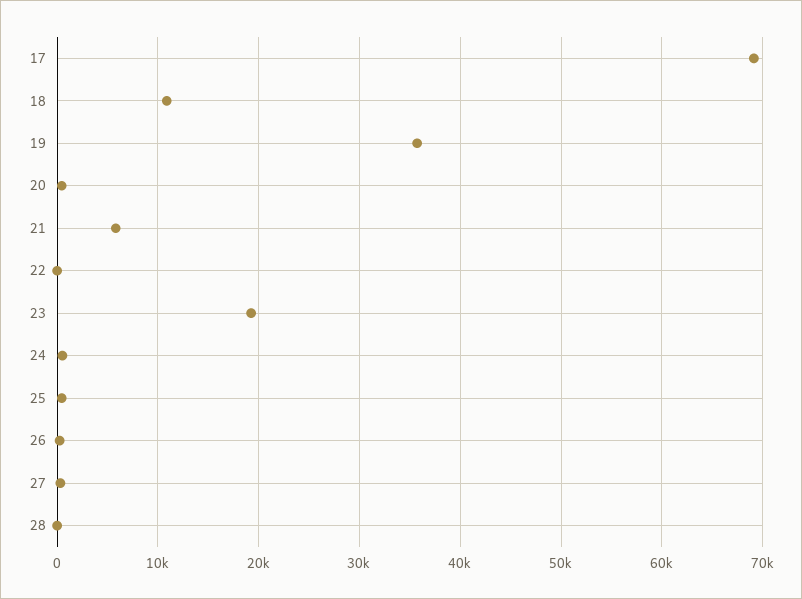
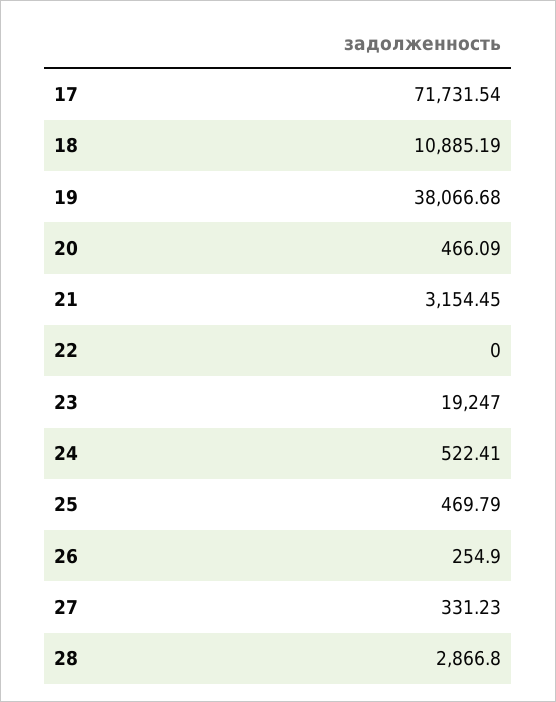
17: 69000 -> 71731.54
19: 36000 -> 38066.68
21: 6000 -> 3154.45
28: 0 -> 2866.8

